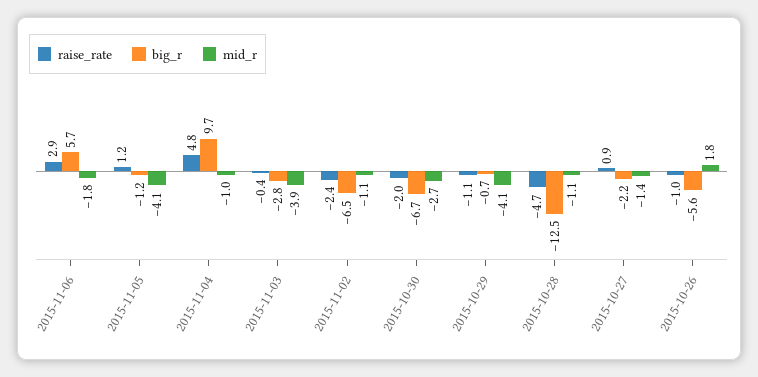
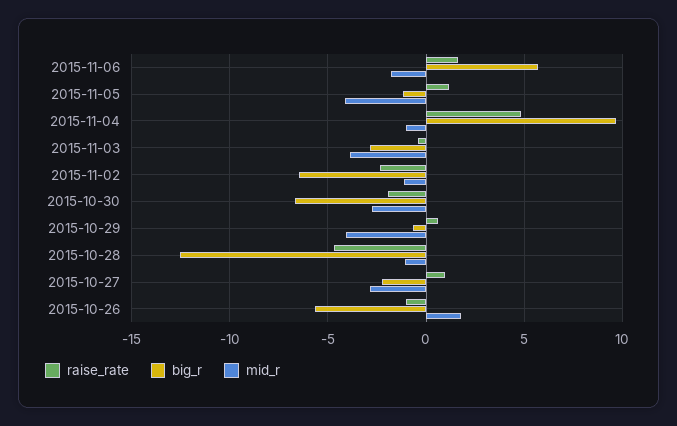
raise_rate, 2015-11-06: 2.9 -> 1.5
raise_rate, 2015-10-29: -1.1 -> 0.5
mid_r, 2015-10-27: -1.4 -> -3

